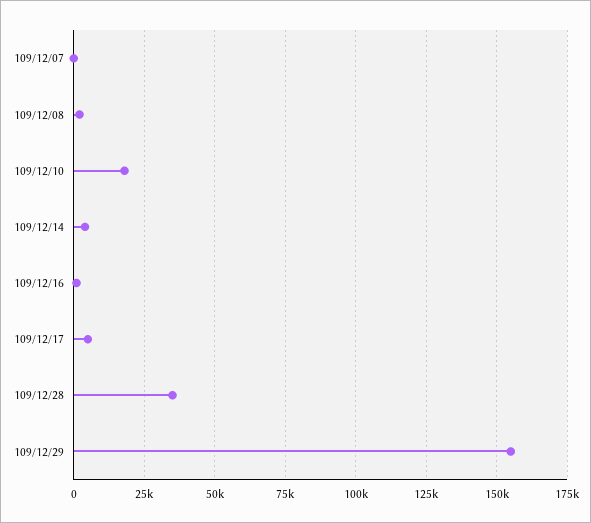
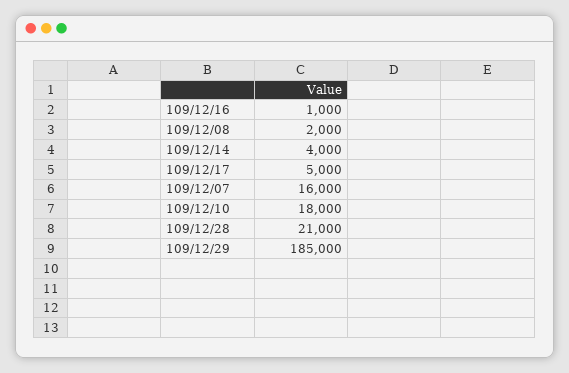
109/12/07: 0 -> 16000
109/12/28: 35000 -> 21000
109/12/29: 155000 -> 185000

